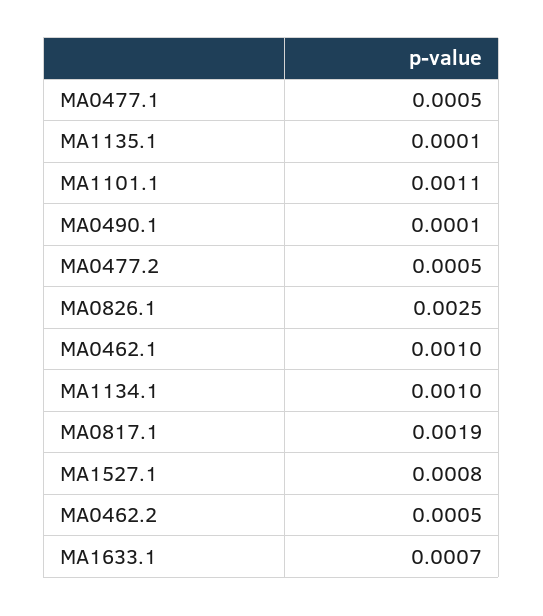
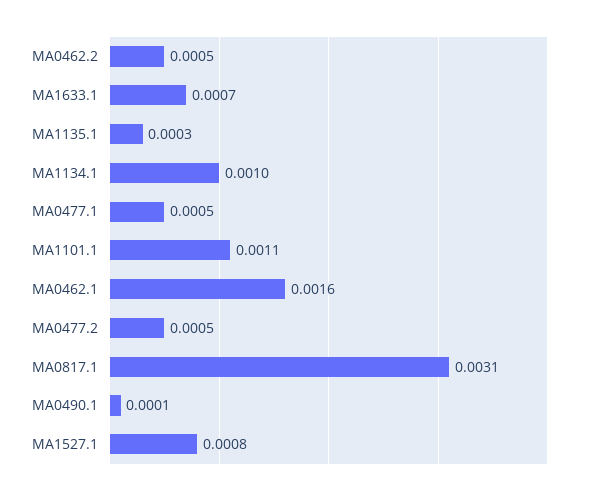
MA1135.1: 0.0001 -> 0.0003
MA0826.1: 0.0025 -> none
MA0462.1: 0.001 -> 0.0016
MA0817.1: 0.0019 -> 0.0031

